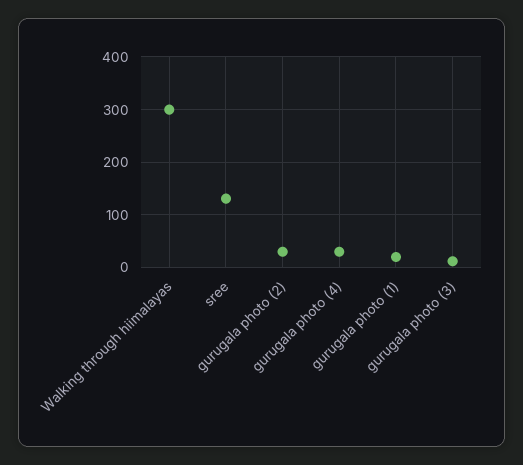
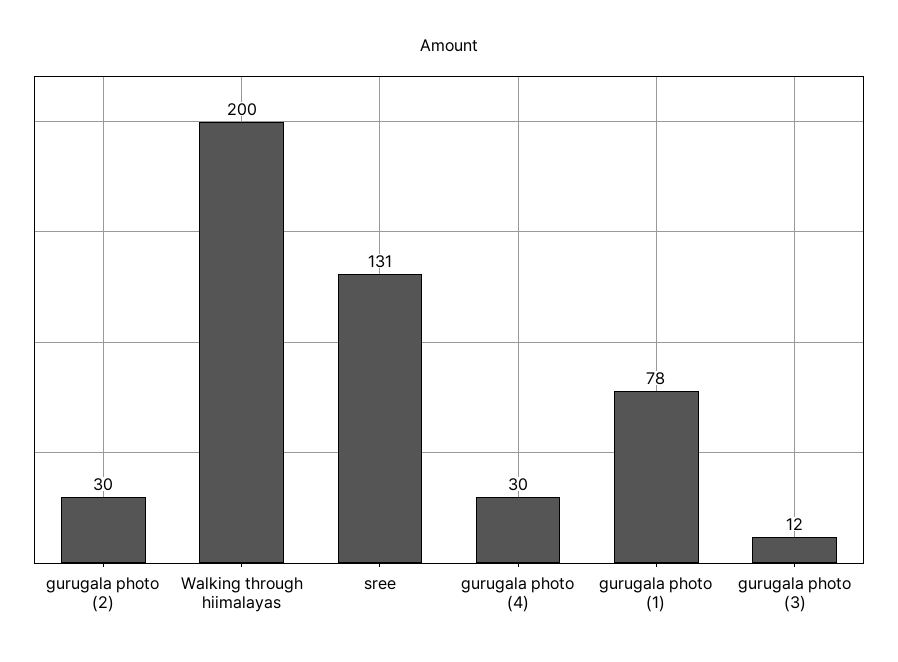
Walking through hiimalayas: 300 -> 200
gurugala photo (1): 20 -> 78

